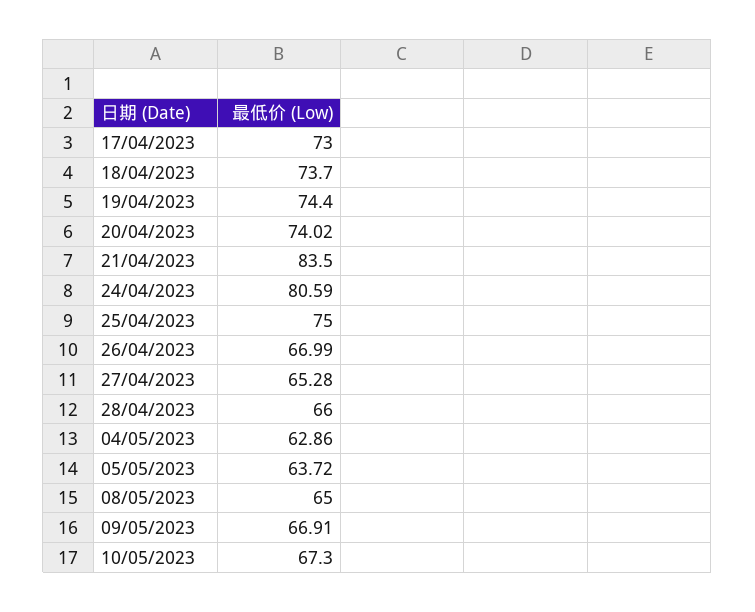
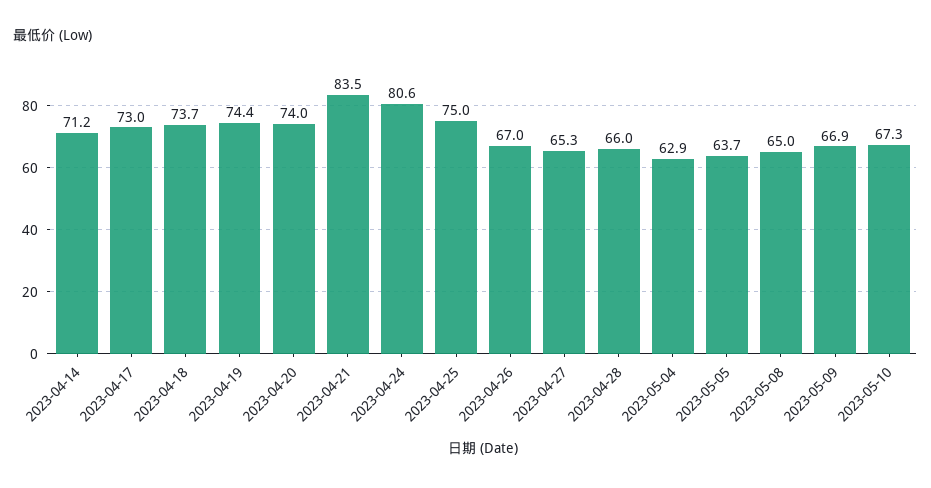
2023-04-14: none -> 71.2

